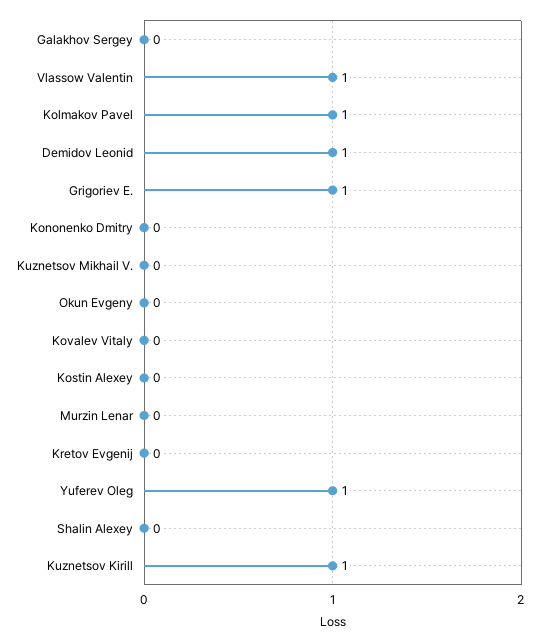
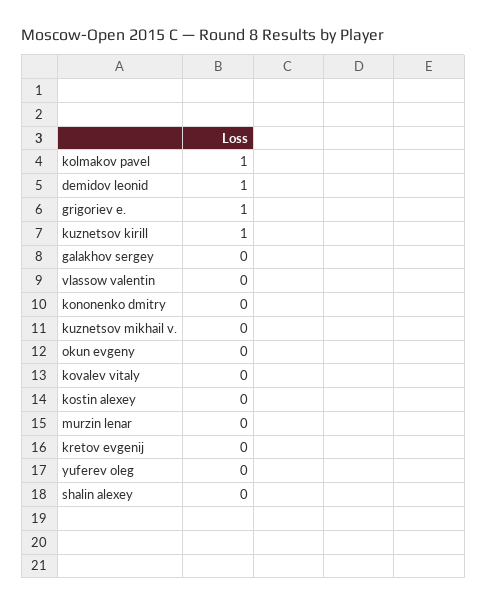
Vlassow Valentin: 1 -> 0
Yuferev Oleg: 1 -> 0

